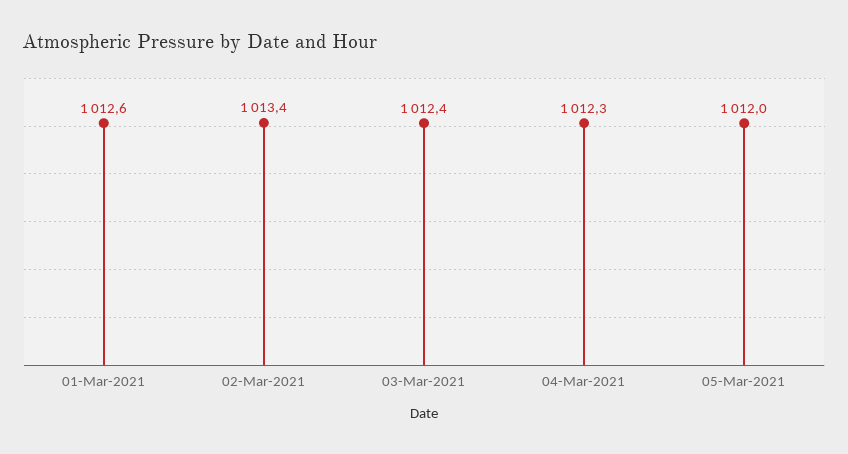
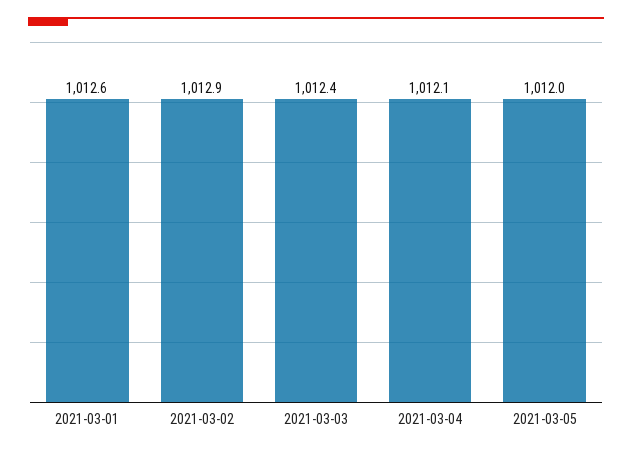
02-Mar-2021: 1013.4 -> 1012.9
04-Mar-2021: 1012.3 -> 1012.1

